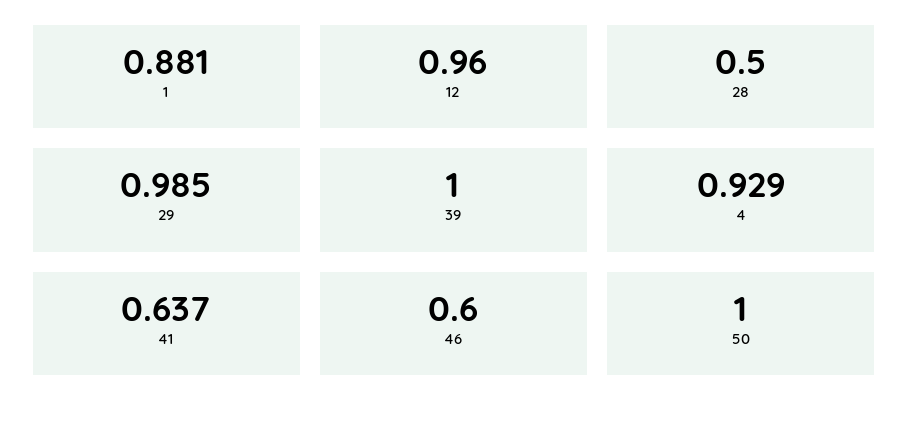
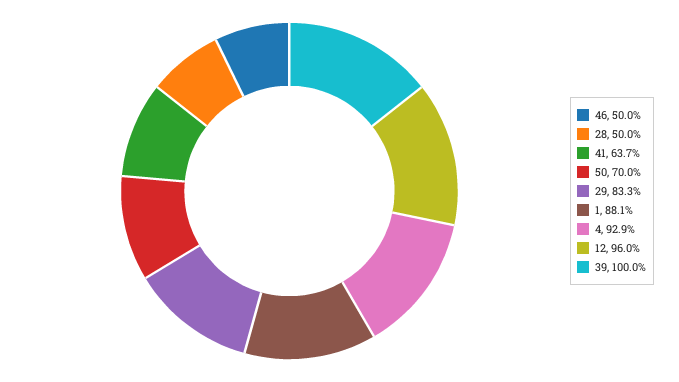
29: 0.985 -> 0.833
46: 0.6 -> 0.5
50: 1 -> 0.7

